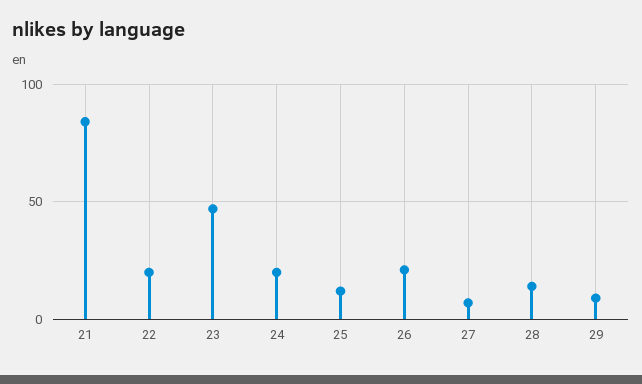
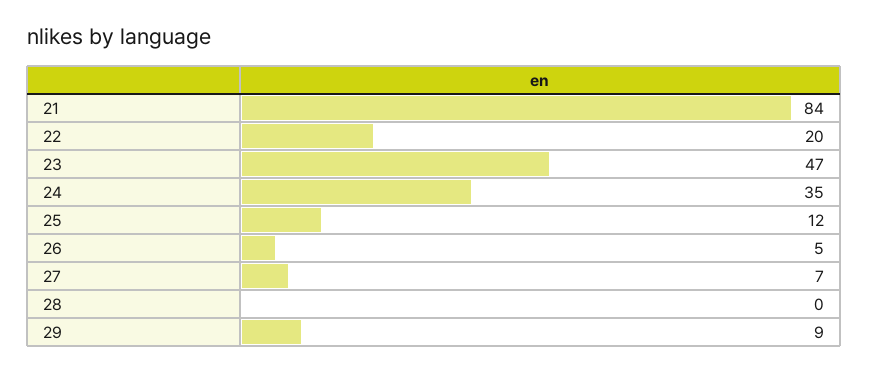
24: 20 -> 35
26: 20 -> 5
28: 15 -> 0

